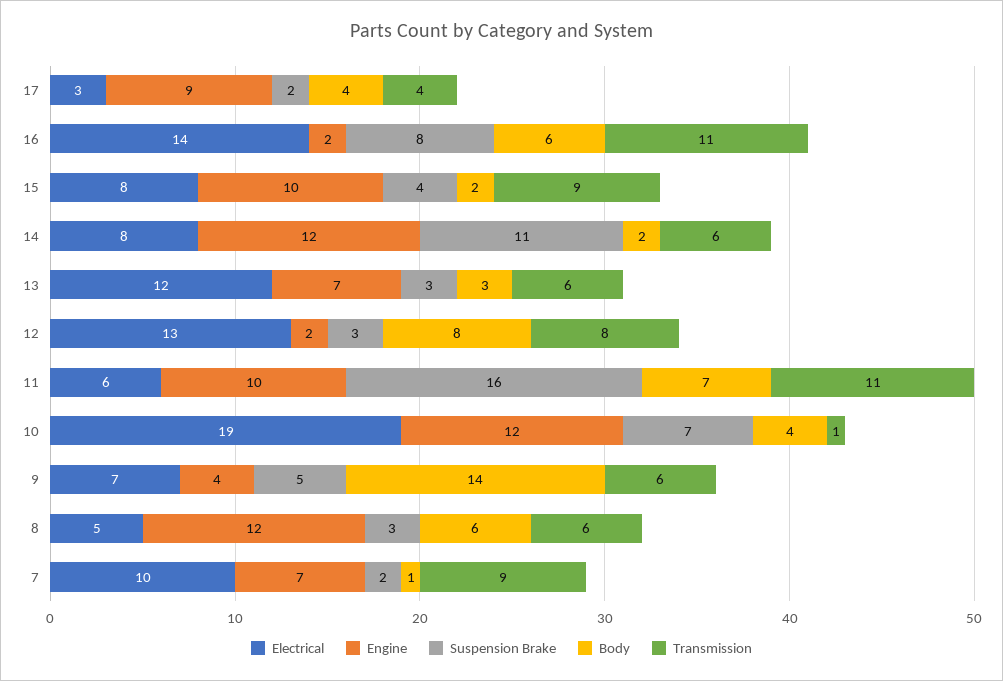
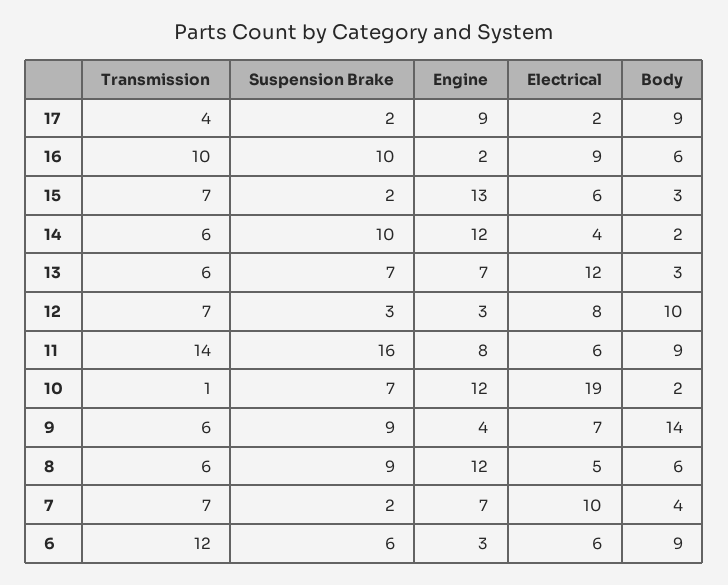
Electrical, 17: 3 -> 2
Body, 17: 4 -> 9
Electrical, 16: 14 -> 9
Suspension Brake, 16: 8 -> 10
Transmission, 16: 11 -> 10
Electrical, 15: 8 -> 6
Engine, 15: 10 -> 13
Suspension Brake, 15: 4 -> 2
Body, 15: 2 -> 3
Transmission, 15: 9 -> 7
Electrical, 14: 8 -> 4
Suspension Brake, 14: 11 -> 10
Suspension Brake, 13: 3 -> 7
Electrical, 12: 13 -> 8
Engine, 12: 2 -> 3
Body, 12: 8 -> 10
Transmission, 12: 8 -> 7
Engine, 11: 10 -> 8
Body, 11: 7 -> 9
Transmission, 11: 11 -> 14
Body, 10: 4 -> 2
Suspension Brake, 9: 5 -> 9
Suspension Brake, 8: 3 -> 9
Body, 7: 1 -> 4
Transmission, 7: 9 -> 7
Transmission, 6: none -> 12
Suspension Brake, 6: none -> 6
Engine, 6: none -> 3
Electrical, 6: none -> 6
Body, 6: none -> 9

